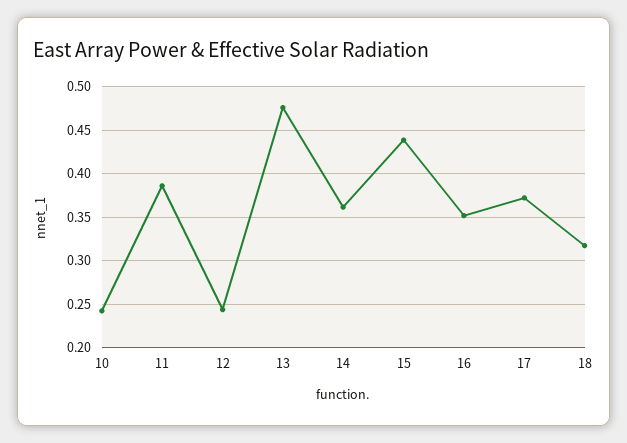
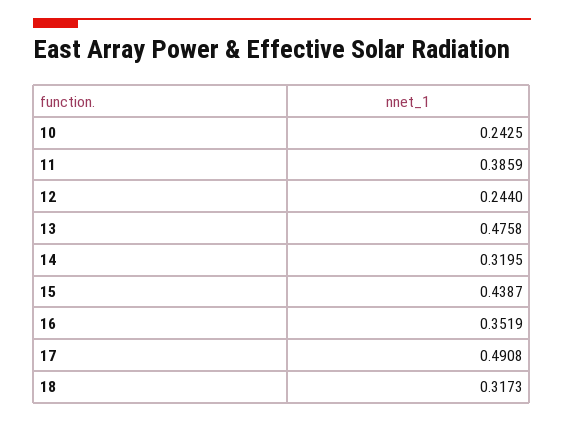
14: 0.36 -> 0.3195
17: 0.37 -> 0.4908

